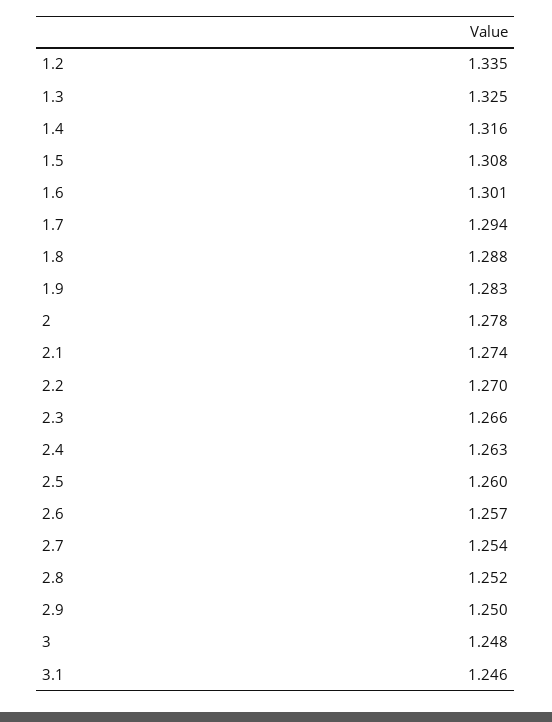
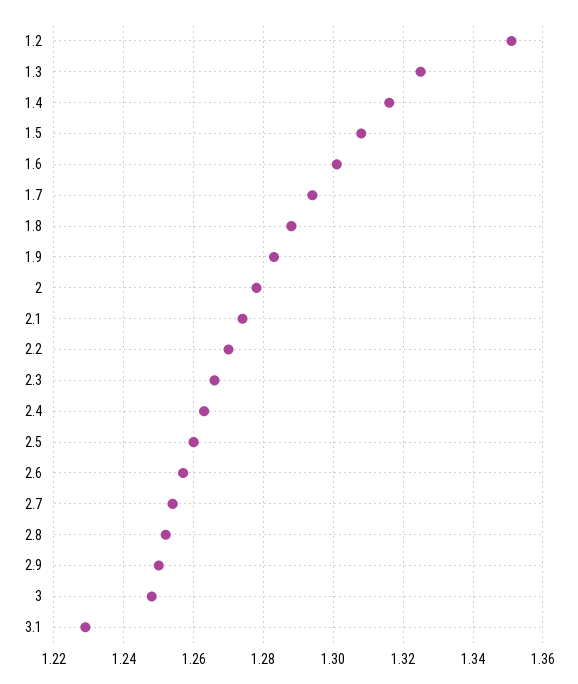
1.2: 1.335 -> 1.35
3.1: 1.246 -> 1.23

